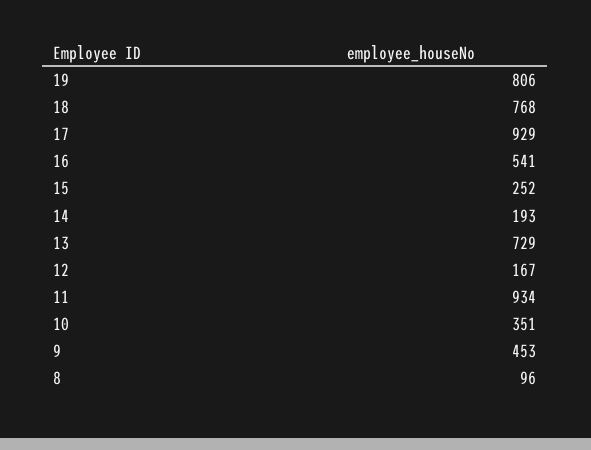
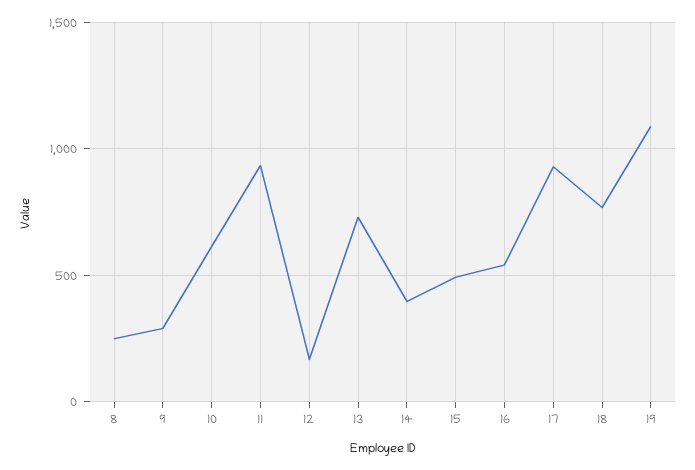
19: 806 -> 1100
15: 252 -> 500
14: 193 -> 400
10: 351 -> 600
9: 453 -> 300
8: 96 -> 250

